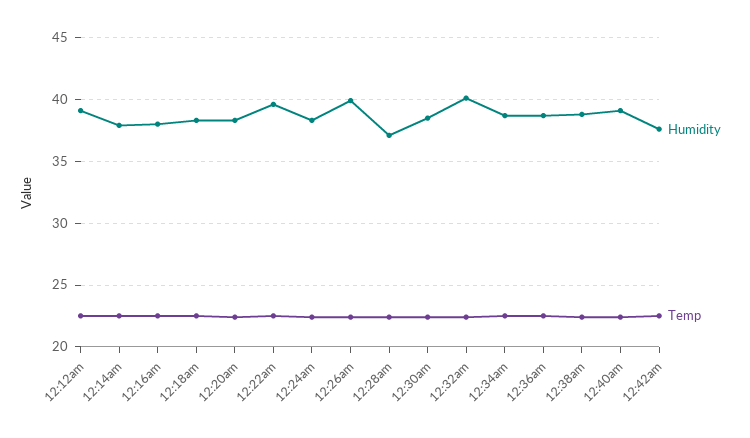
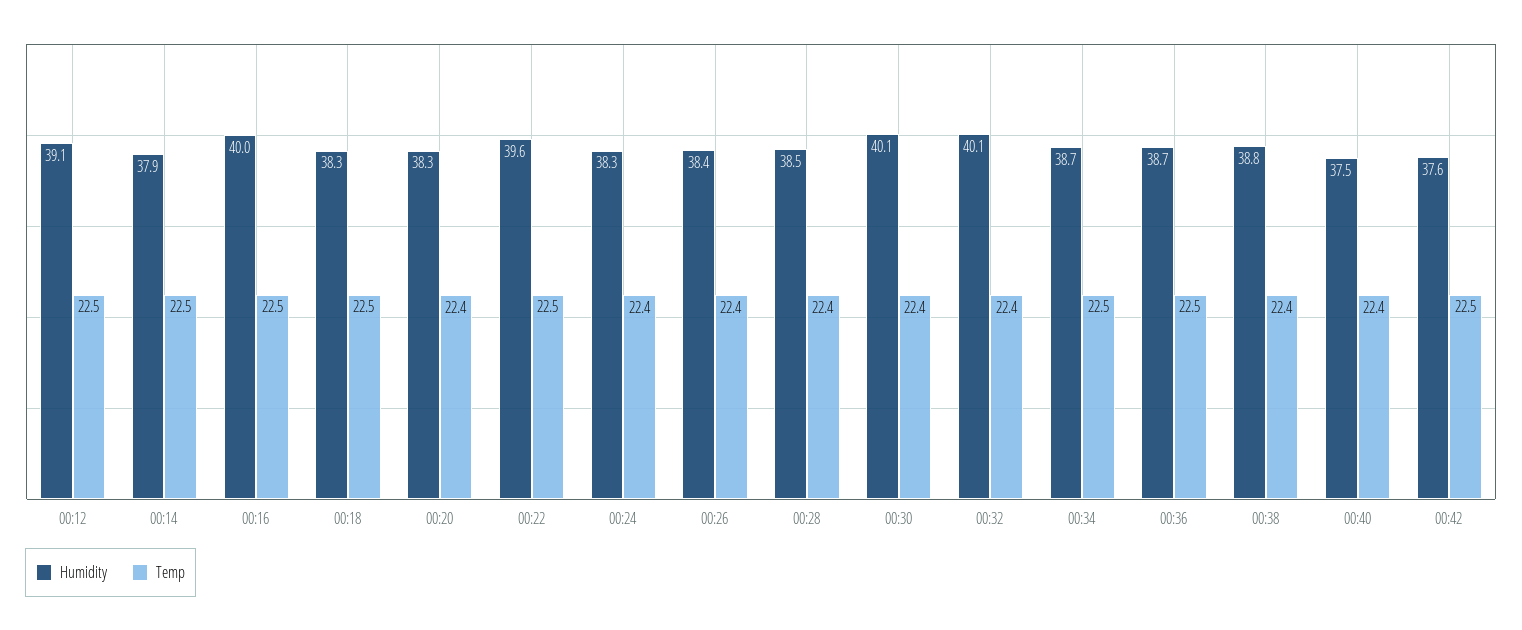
Humidity, 12:16am: 38 -> 40
Humidity, 12:26am: 40 -> 38.4
Humidity, 12:28am: 37 -> 38.5
Humidity, 12:30am: 38.5 -> 40.1
Humidity, 12:40am: 39 -> 37.5

